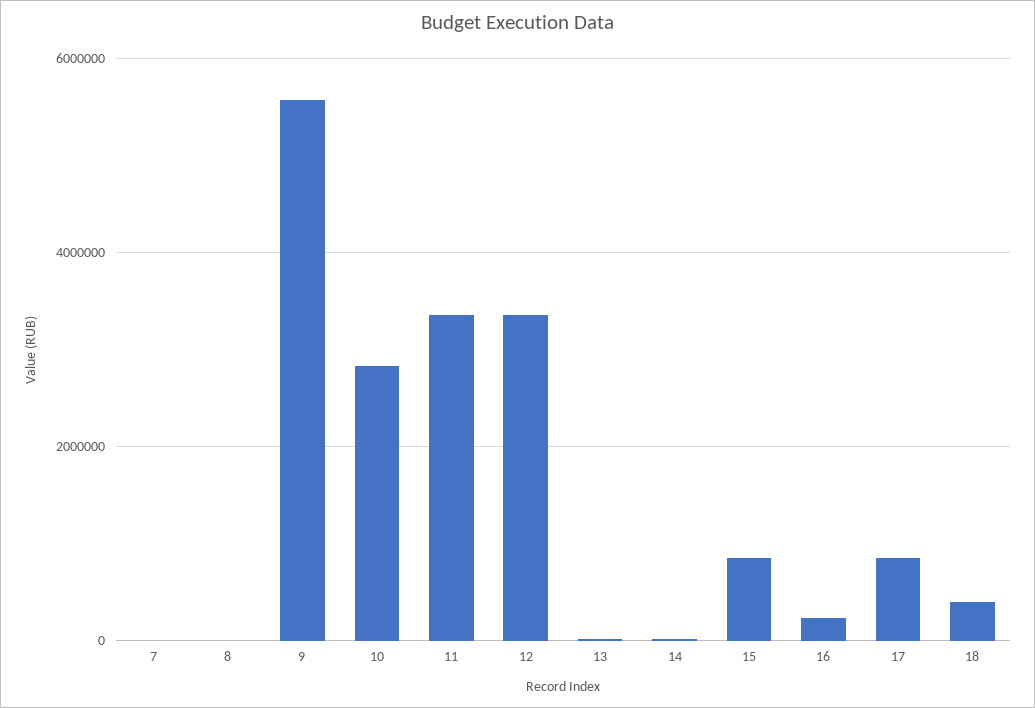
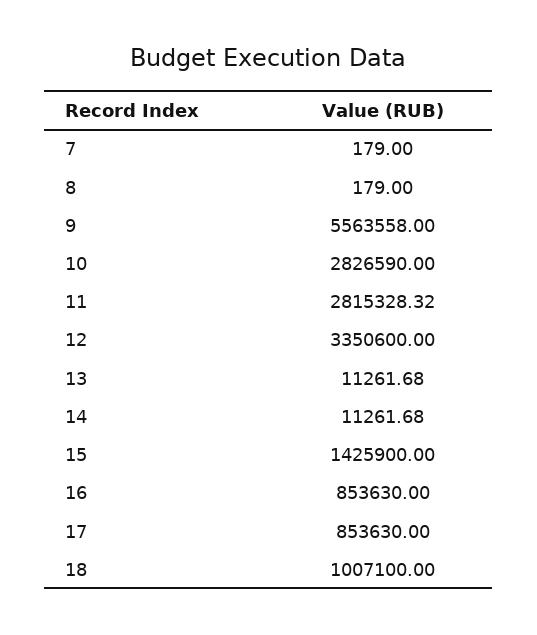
11: 3400000 -> 2815328.32
15: 800000 -> 1425900
16: 200000 -> 853630
18: 400000 -> 1007100

